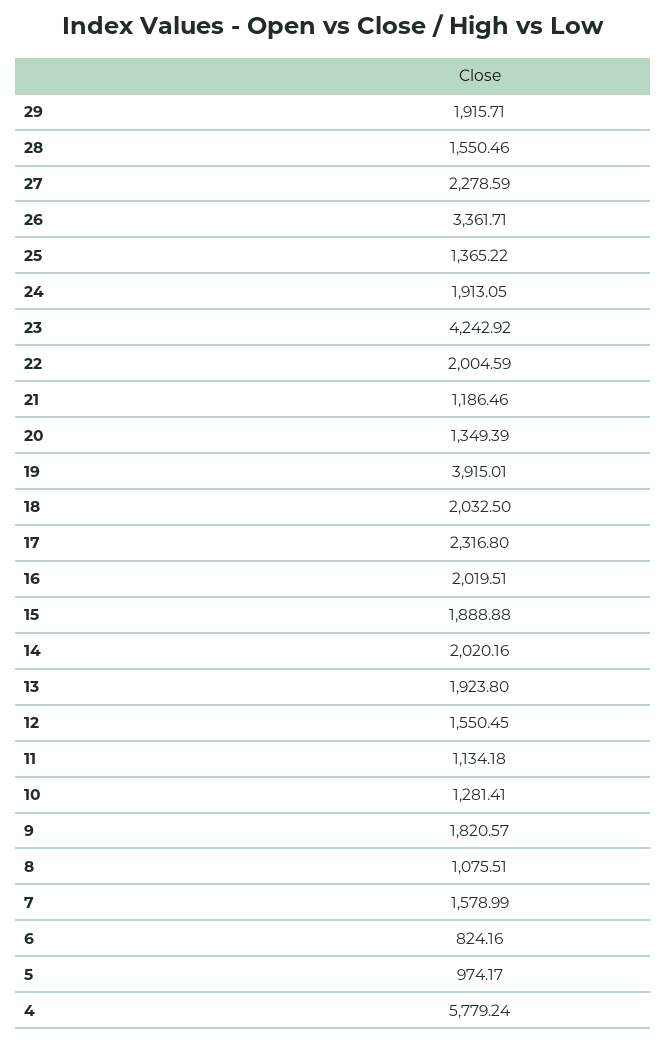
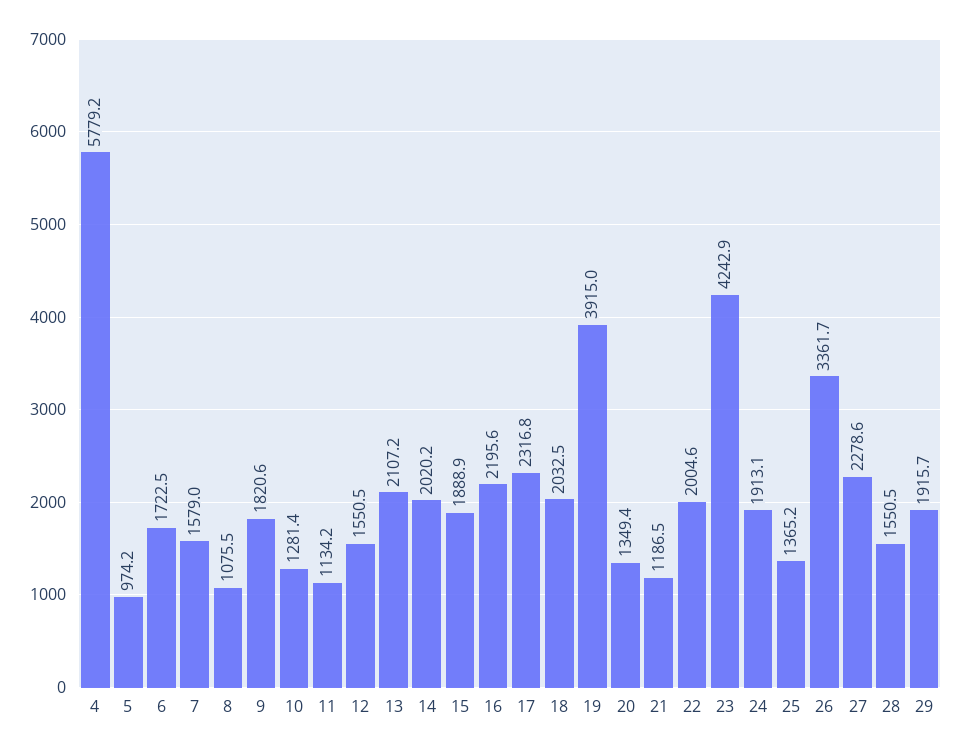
16: 2019.51 -> 2195.6
13: 1923.8 -> 2107.2
6: 824.16 -> 1722.5

